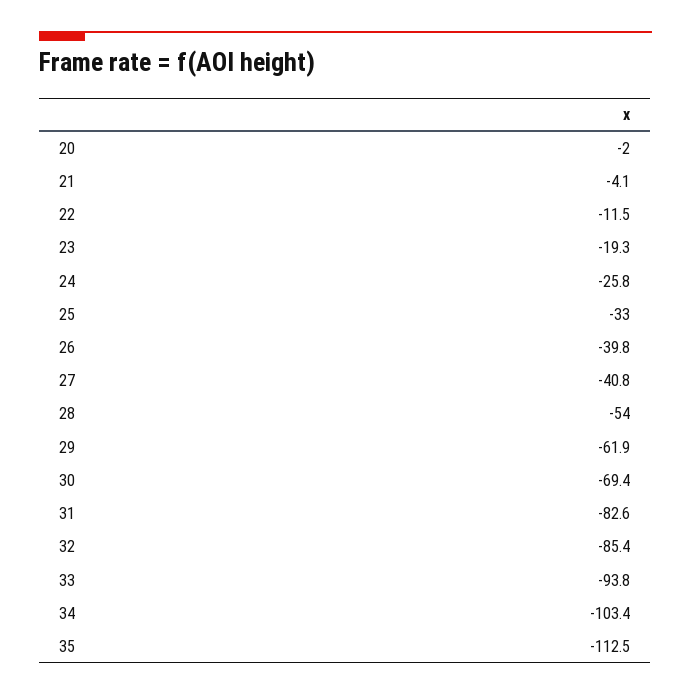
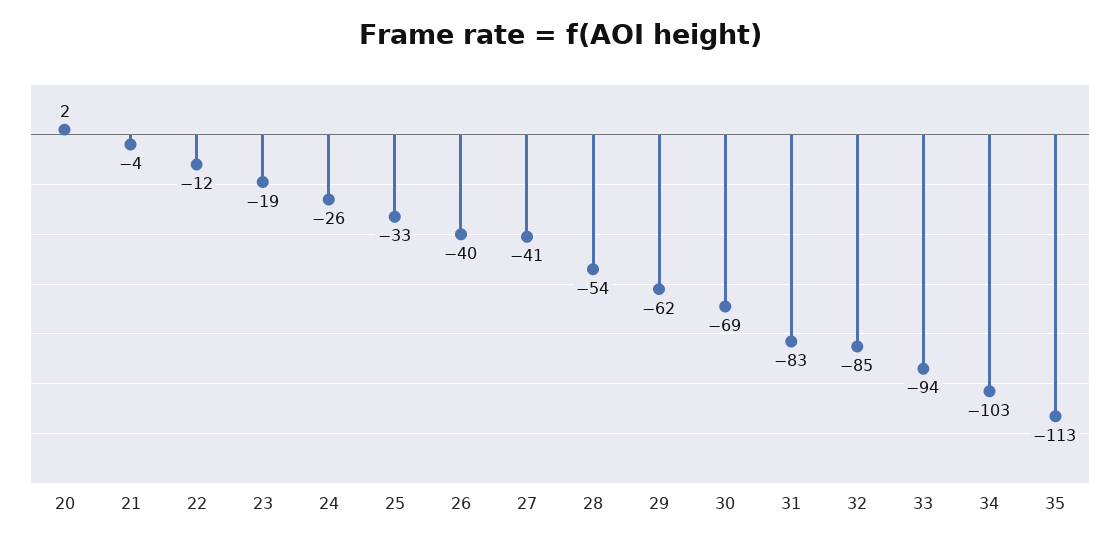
20: -2 -> 2

